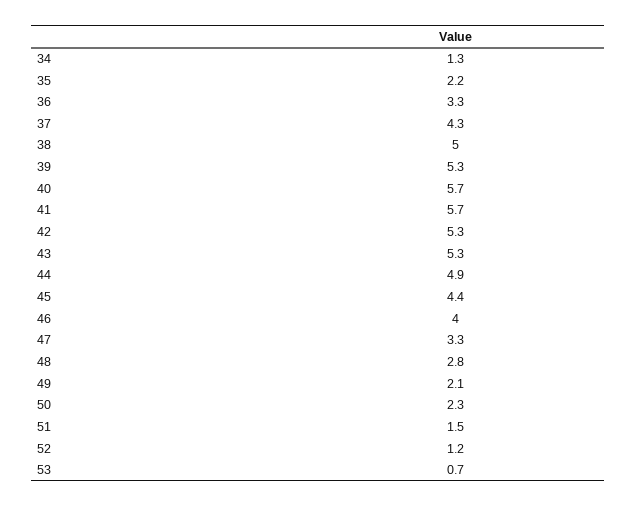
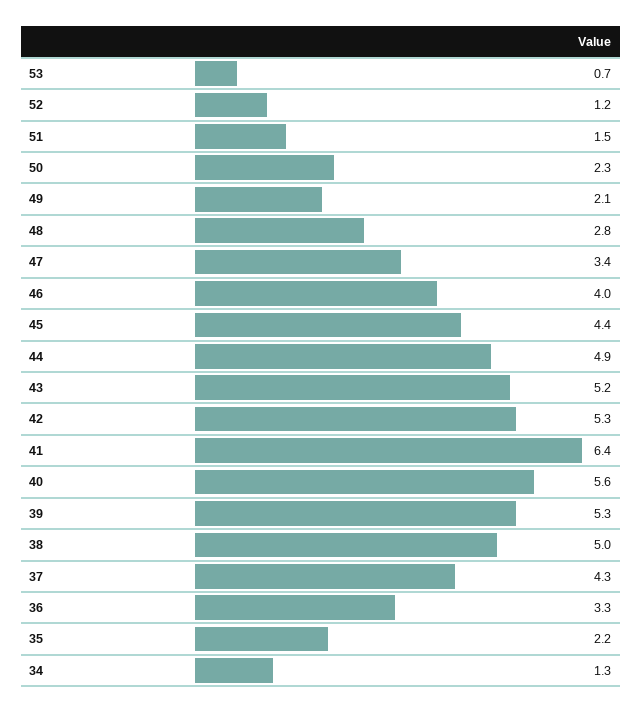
40: 5.7 -> 5.6
41: 5.7 -> 6.4
43: 5.3 -> 5.2
47: 3.3 -> 3.4

